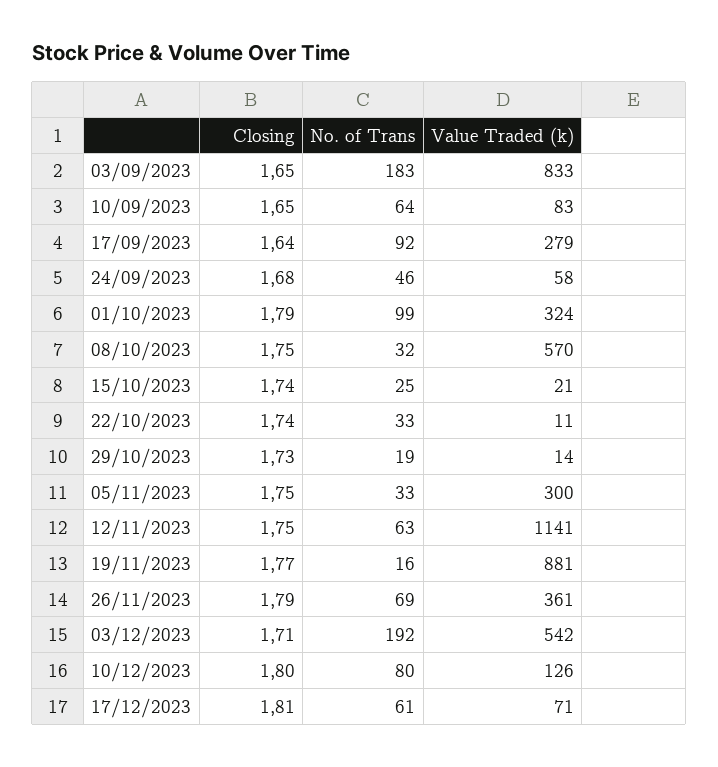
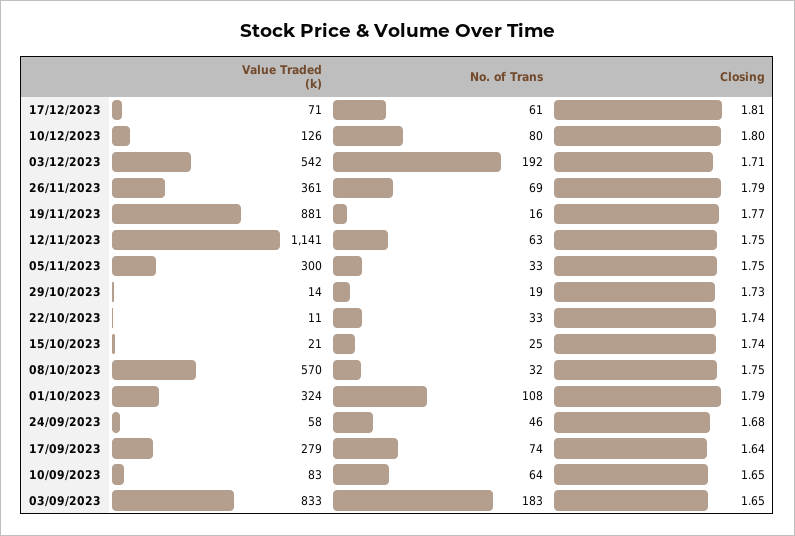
No. of Trans, 17/09/2023: 92 -> 74
No. of Trans, 01/10/2023: 99 -> 108

